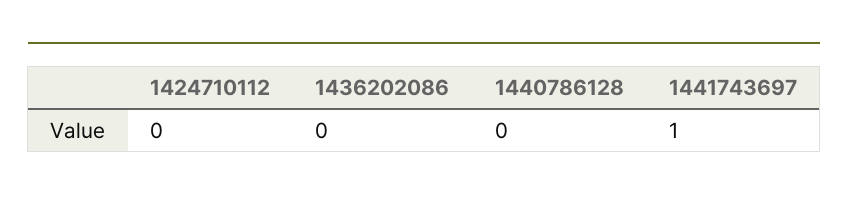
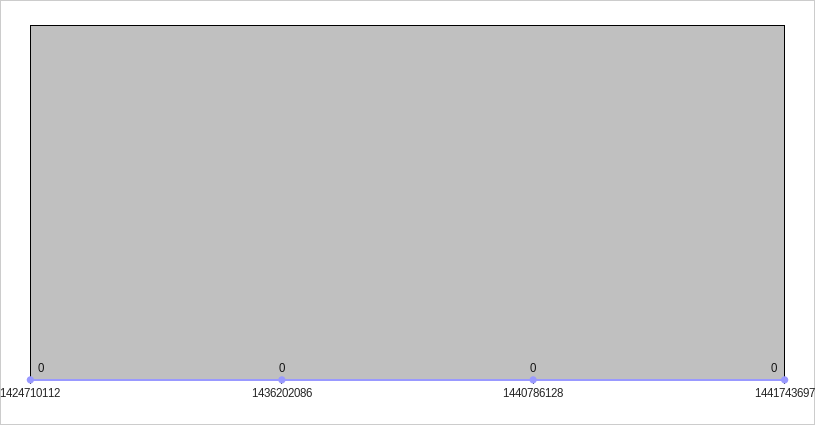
1441743697: 1 -> 0

